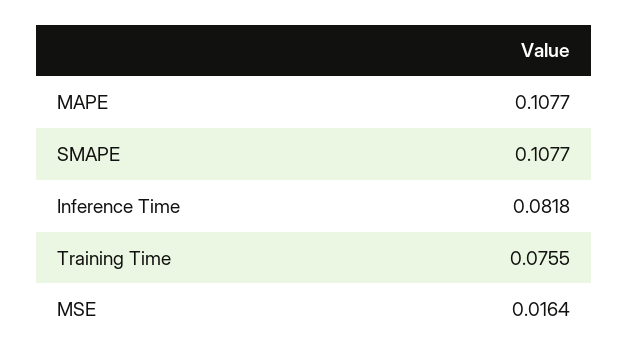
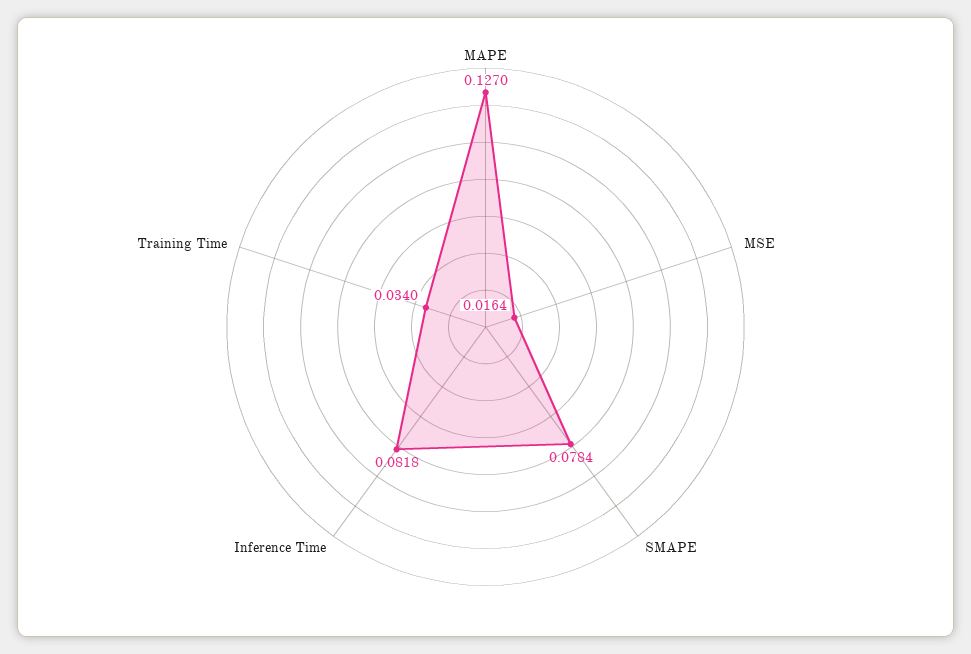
MAPE: 0.1077 -> 0.127
SMAPE: 0.1077 -> 0.0784
Training Time: 0.0755 -> 0.034

